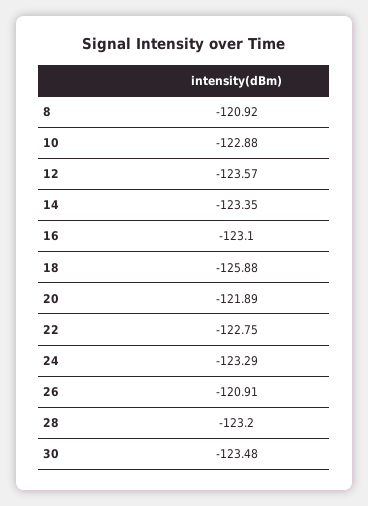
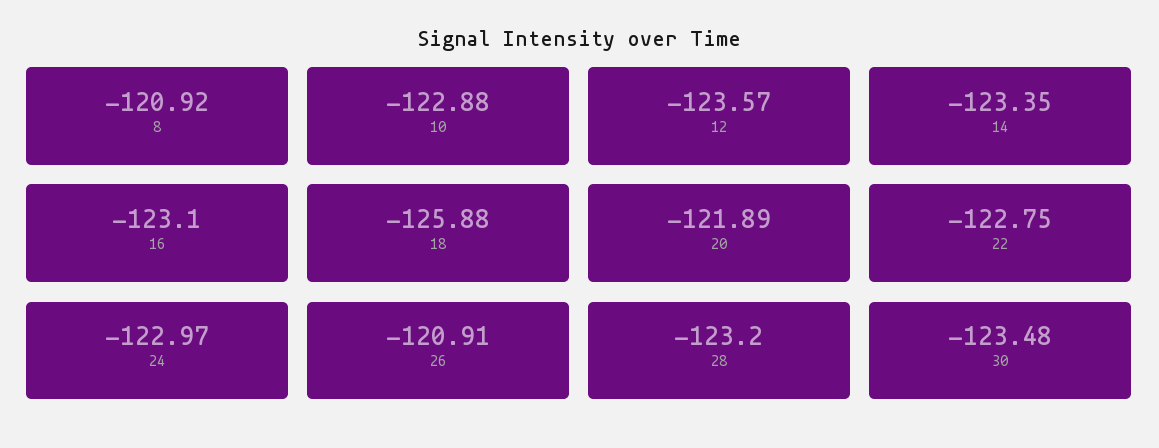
24: -123.29 -> -122.97

